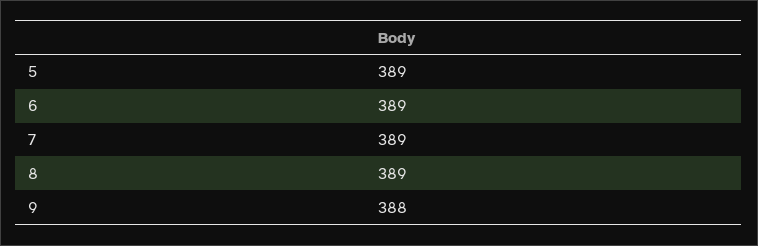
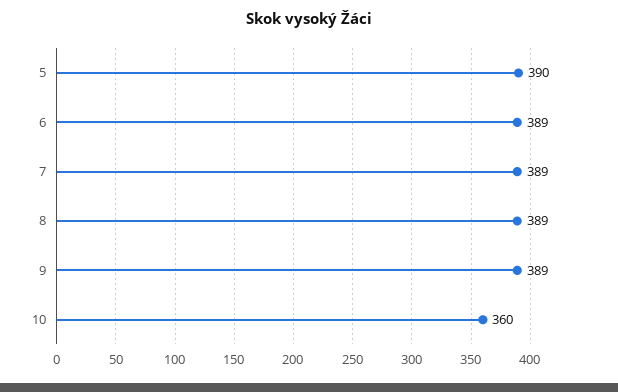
5: 389 -> 390
9: 388 -> 389
10: none -> 360

